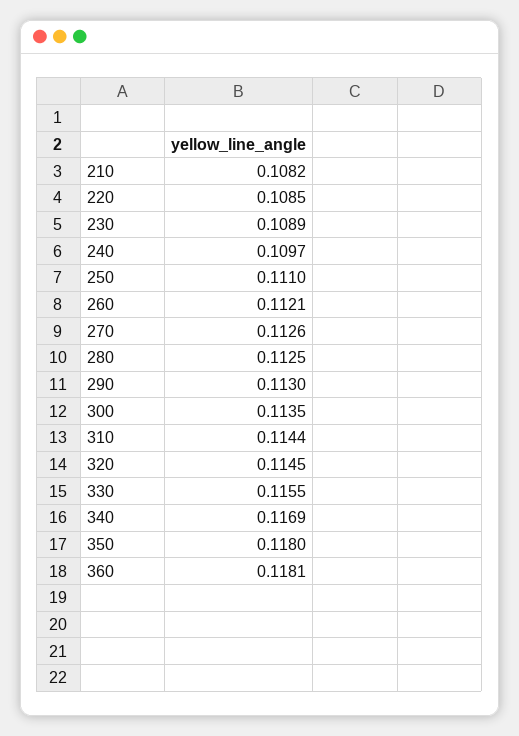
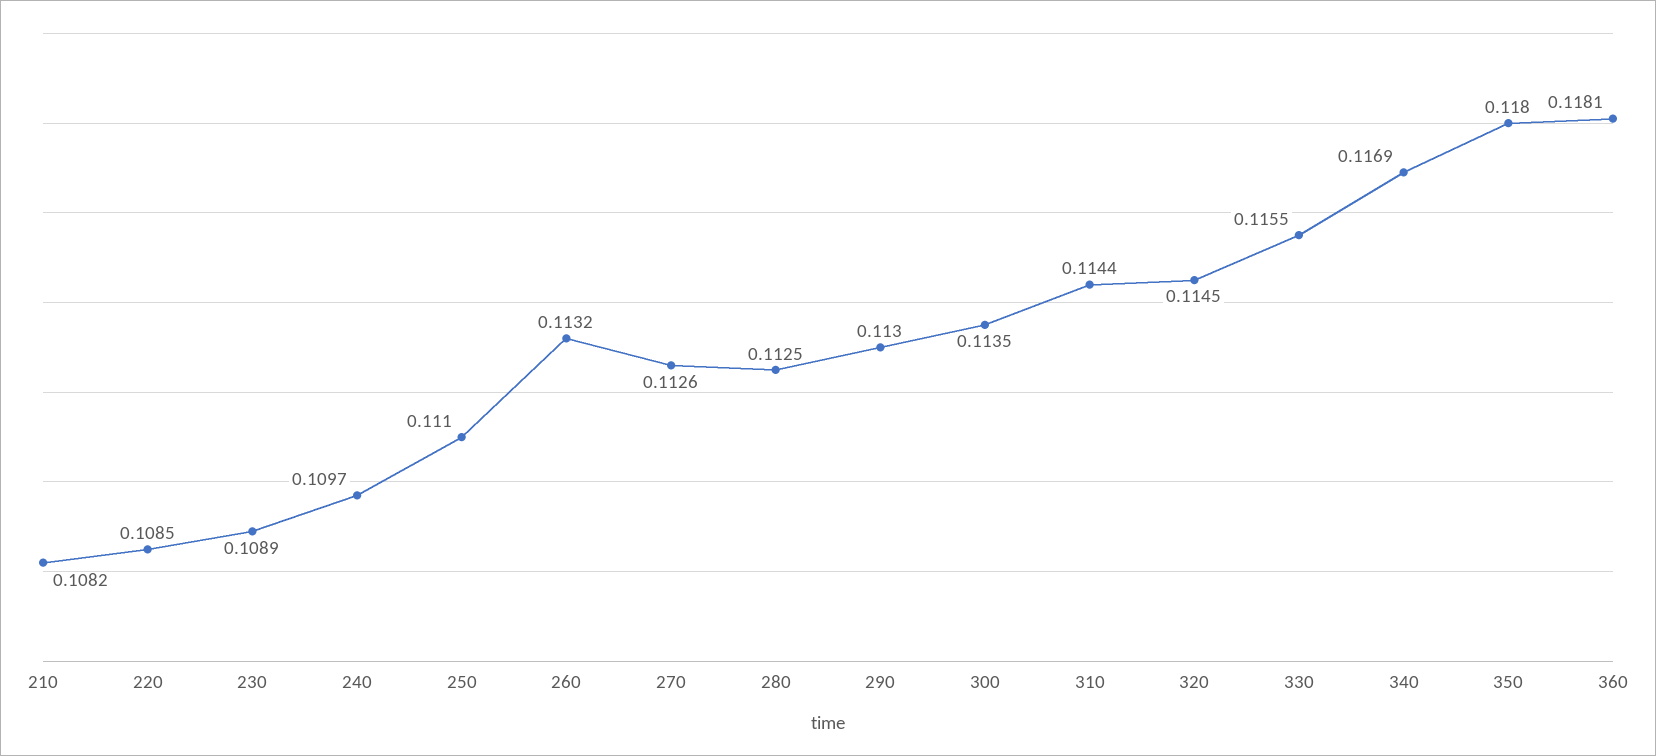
260: 0.1121 -> 0.1132

